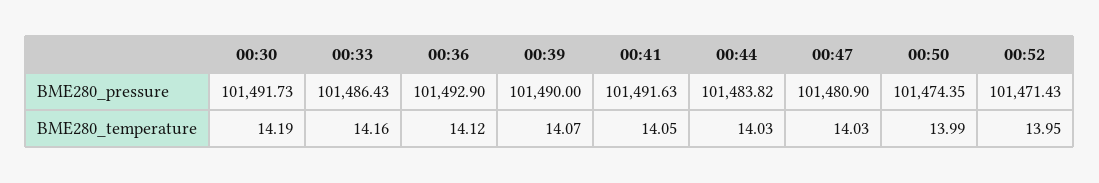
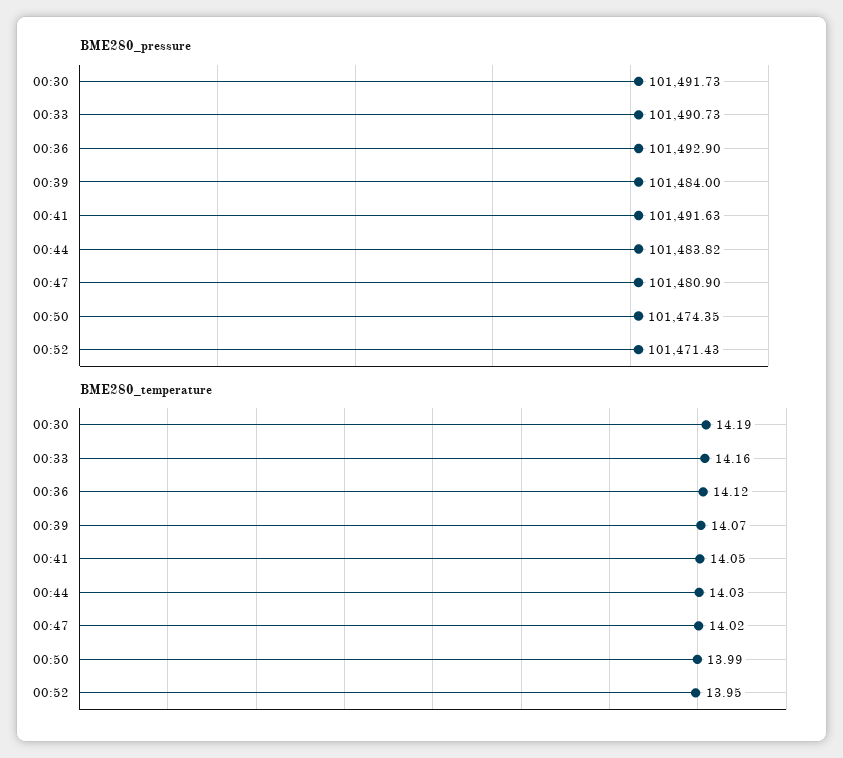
BME280_pressure, 00:33: 101486.43 -> 101490.73
BME280_pressure, 00:39: 101490 -> 101484
BME280_temperature, 00:47: 14.03 -> 14.02

